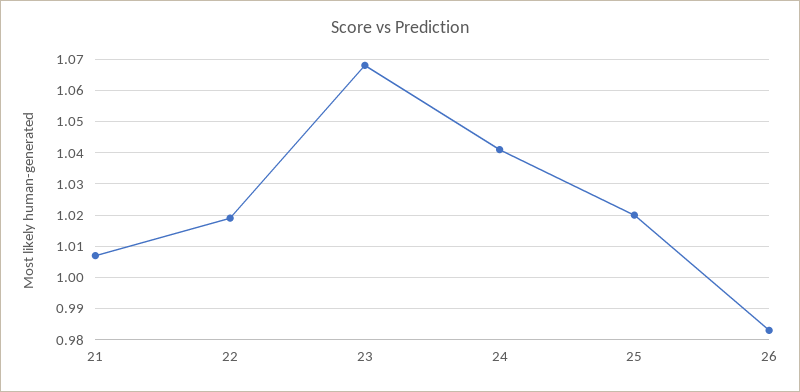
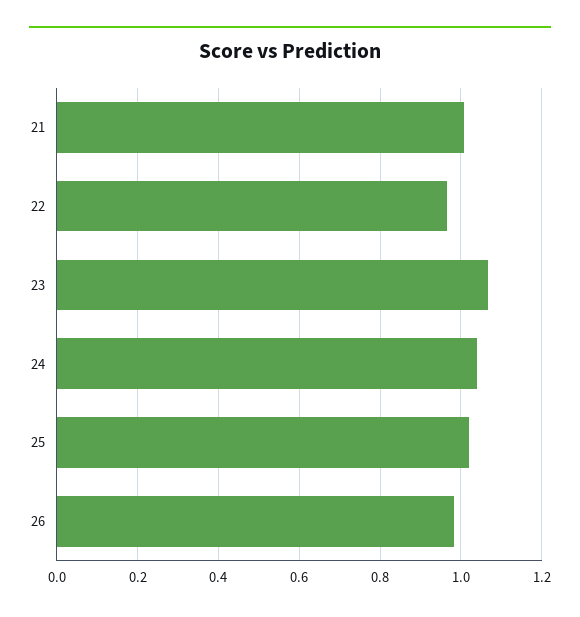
22: 1.02 -> 0.96

